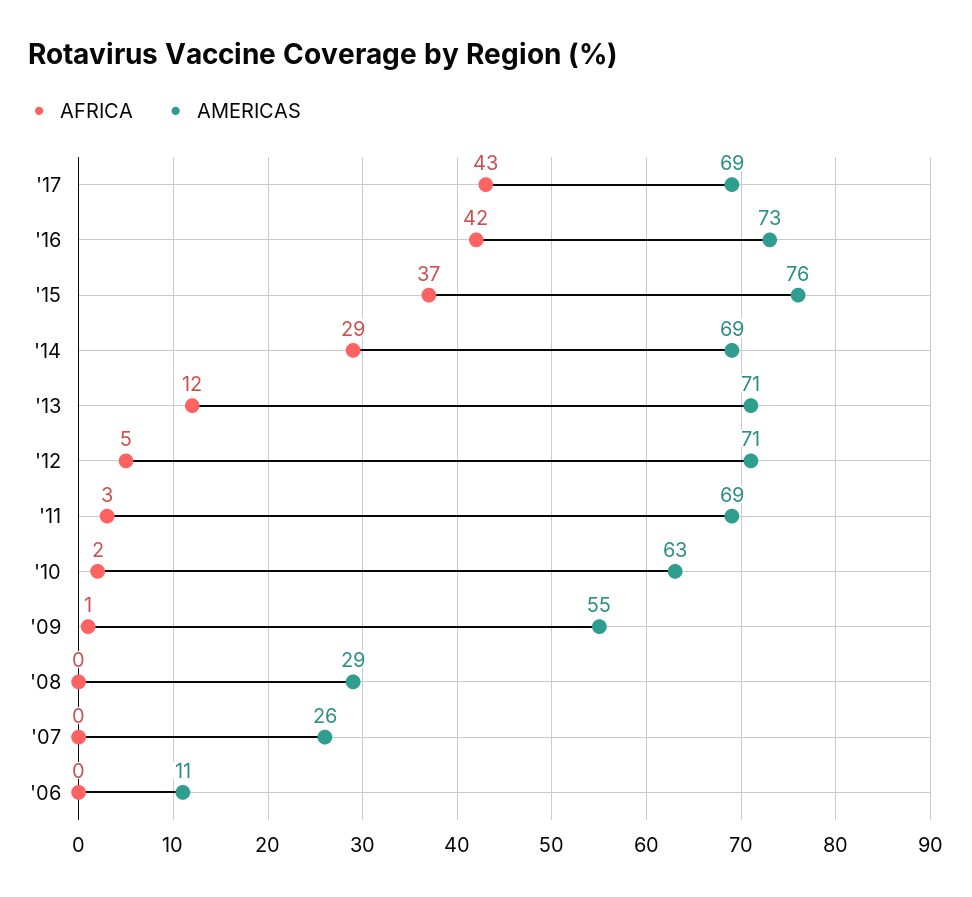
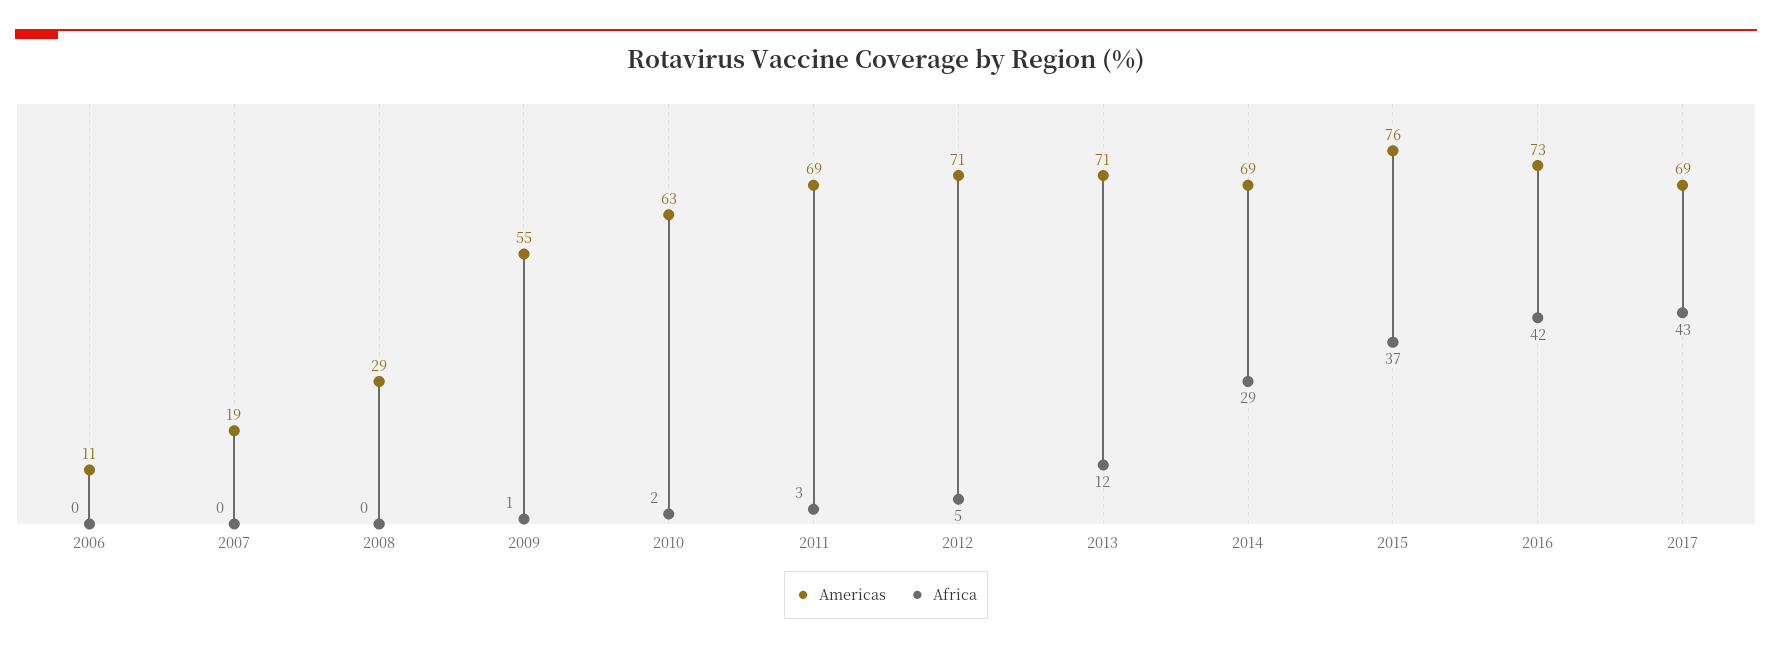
AMERICAS, '07: 26 -> 19

